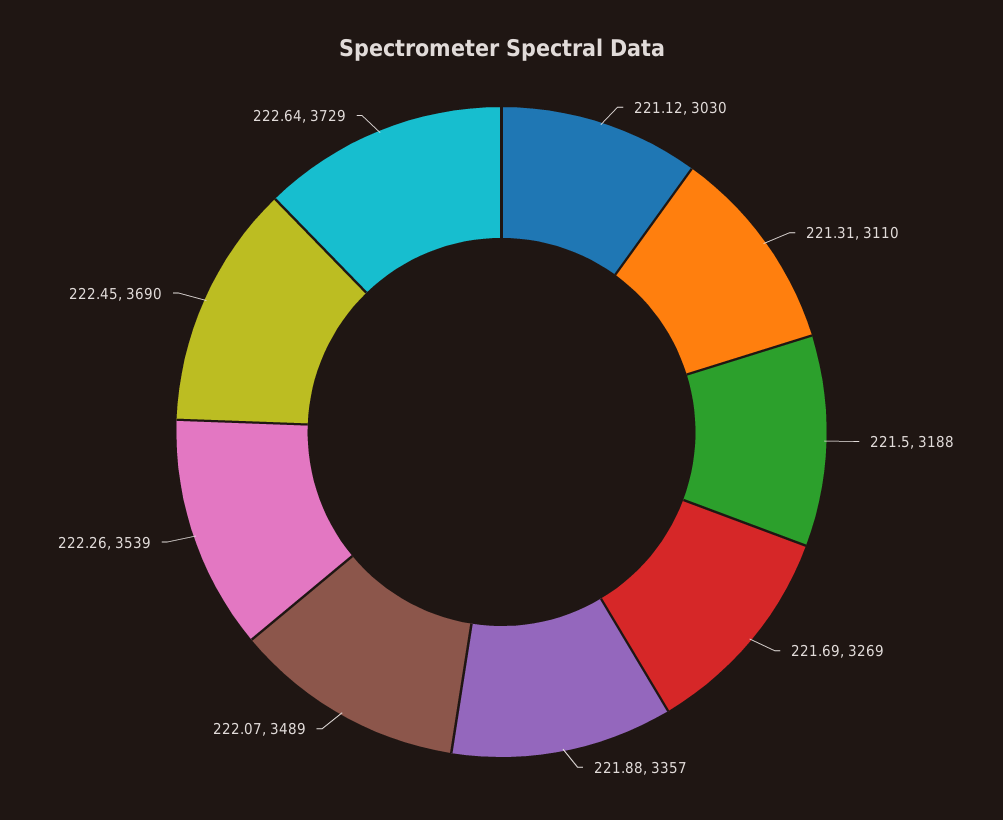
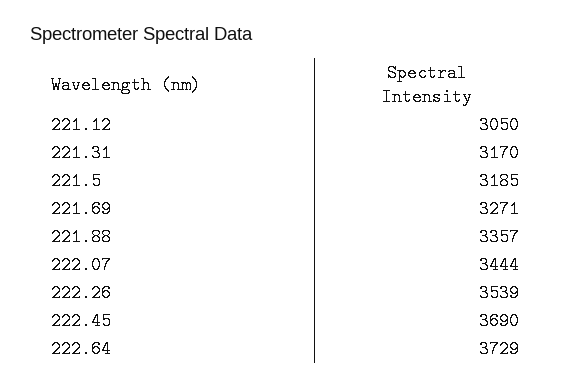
221.12: 3030 -> 3050
221.31: 3110 -> 3170
221.5: 3188 -> 3185
221.69: 3269 -> 3271
222.07: 3489 -> 3444

